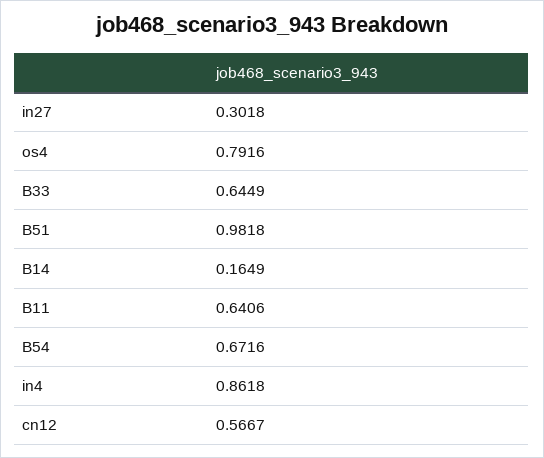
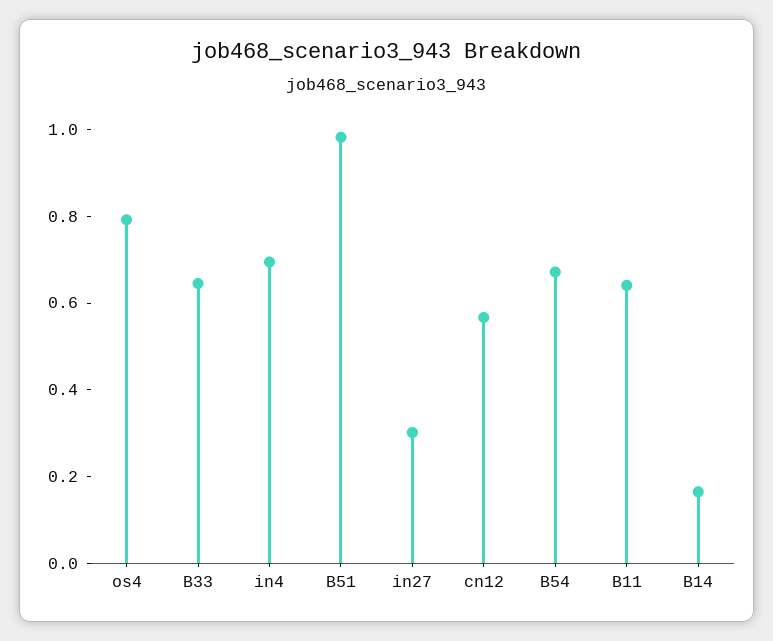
in4: 0.8618 -> 0.7

